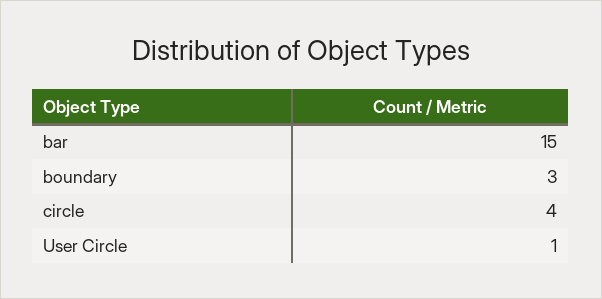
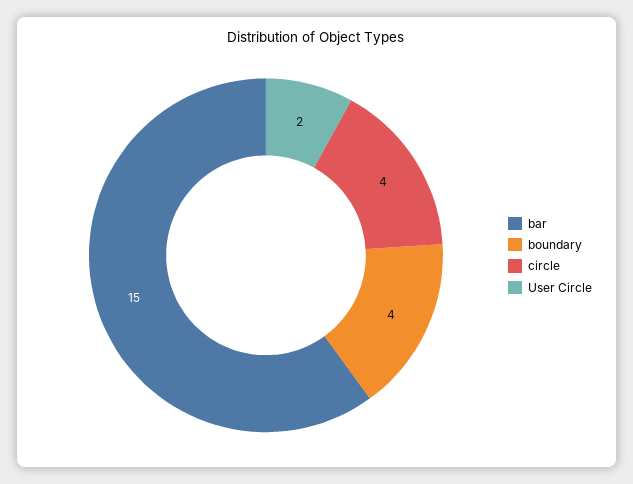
boundary: 3 -> 4
User Circle: 1 -> 2

